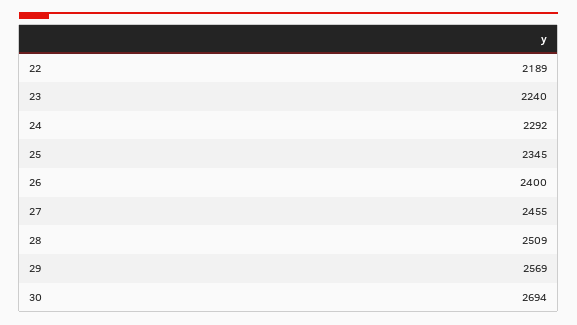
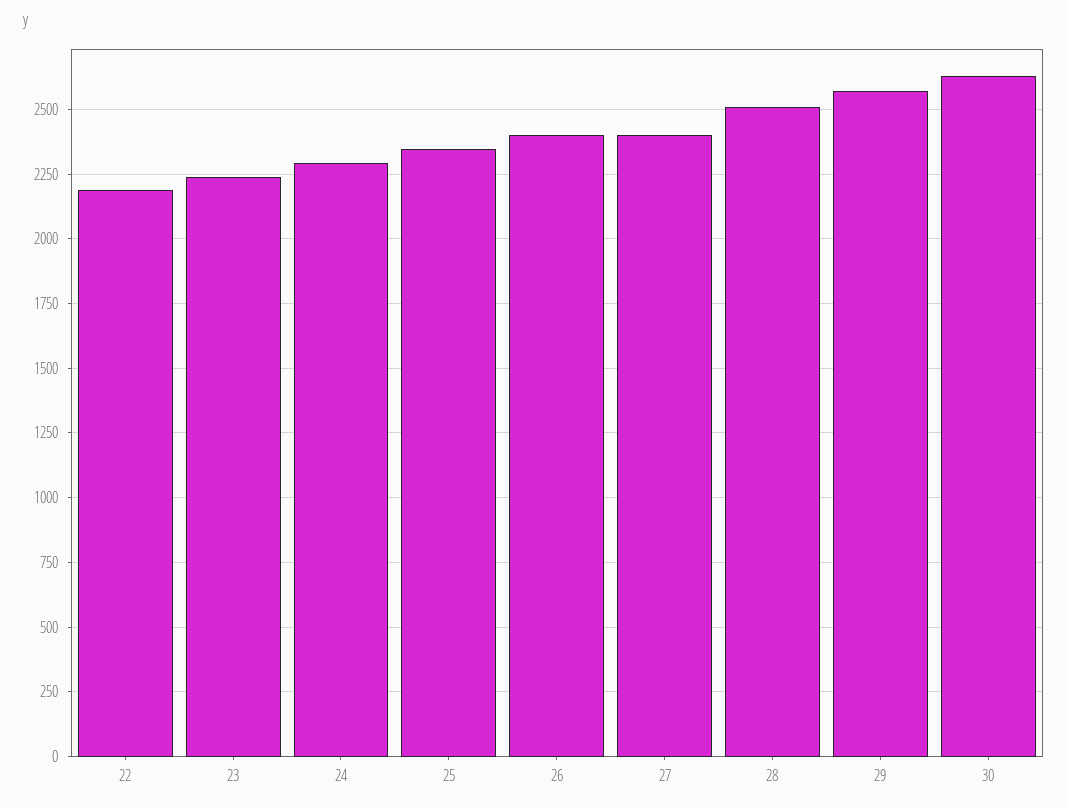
27: 2455 -> 2400
30: 2694 -> 2625

